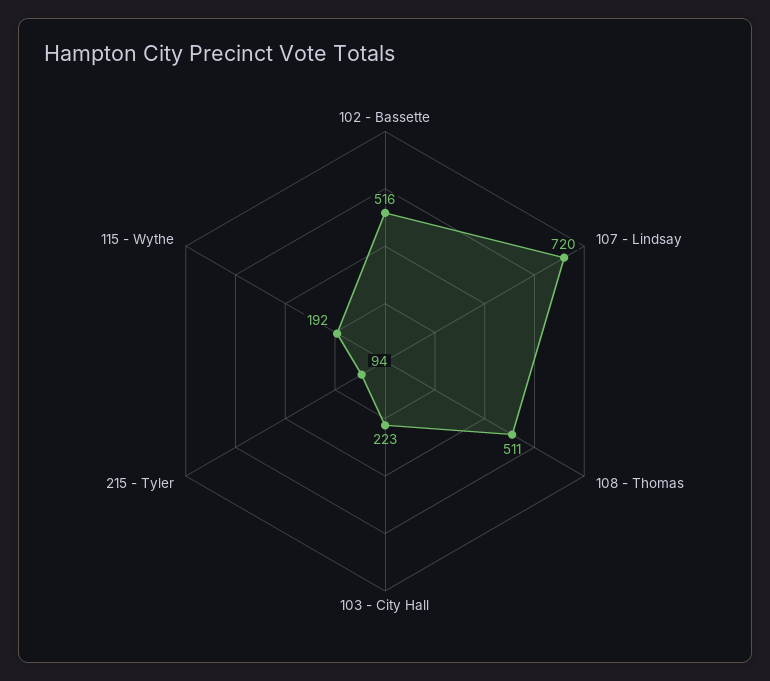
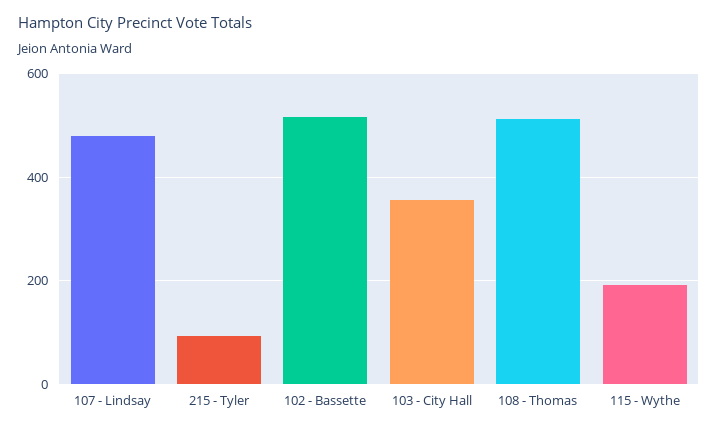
107 - Lindsay: 720 -> 480
103 - City Hall: 223 -> 360

